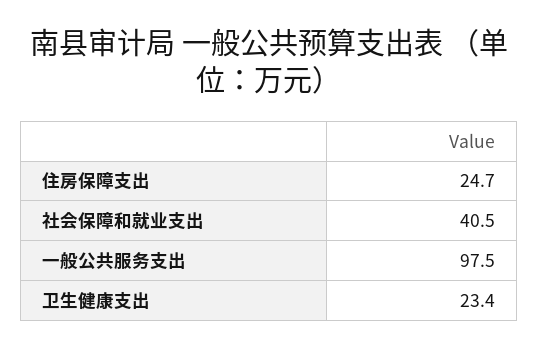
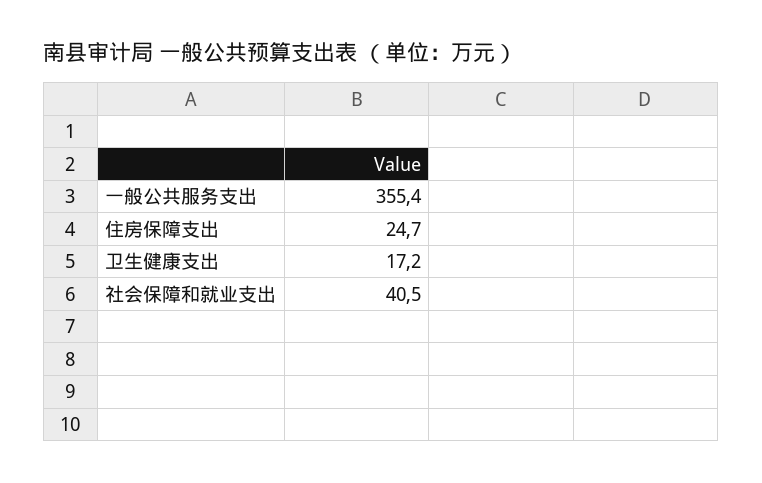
一般公共服务支出: 97.5 -> 355.4
卫生健康支出: 23.4 -> 17.2

